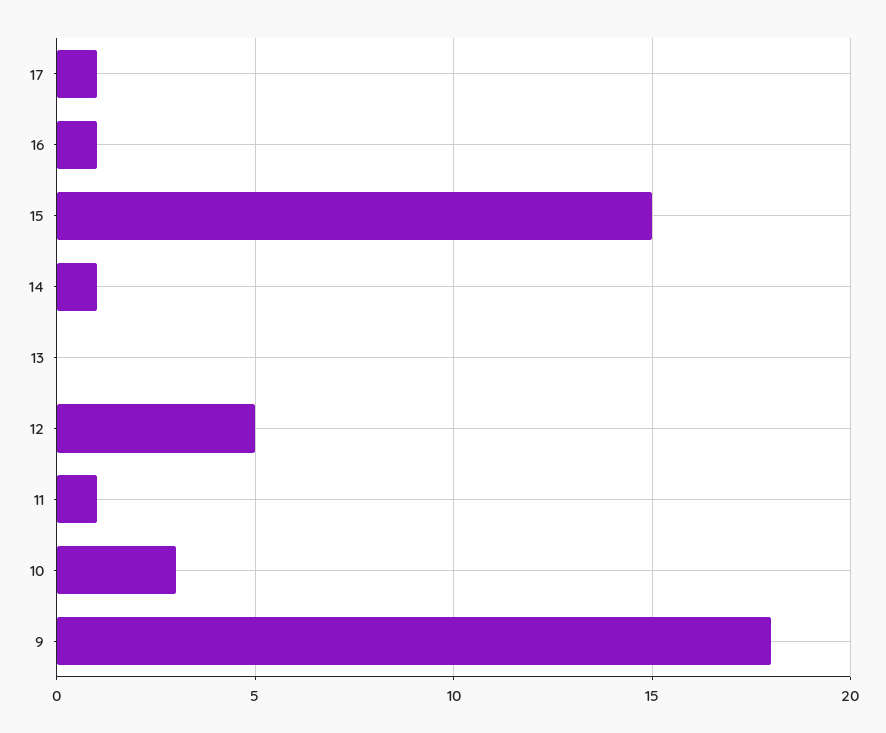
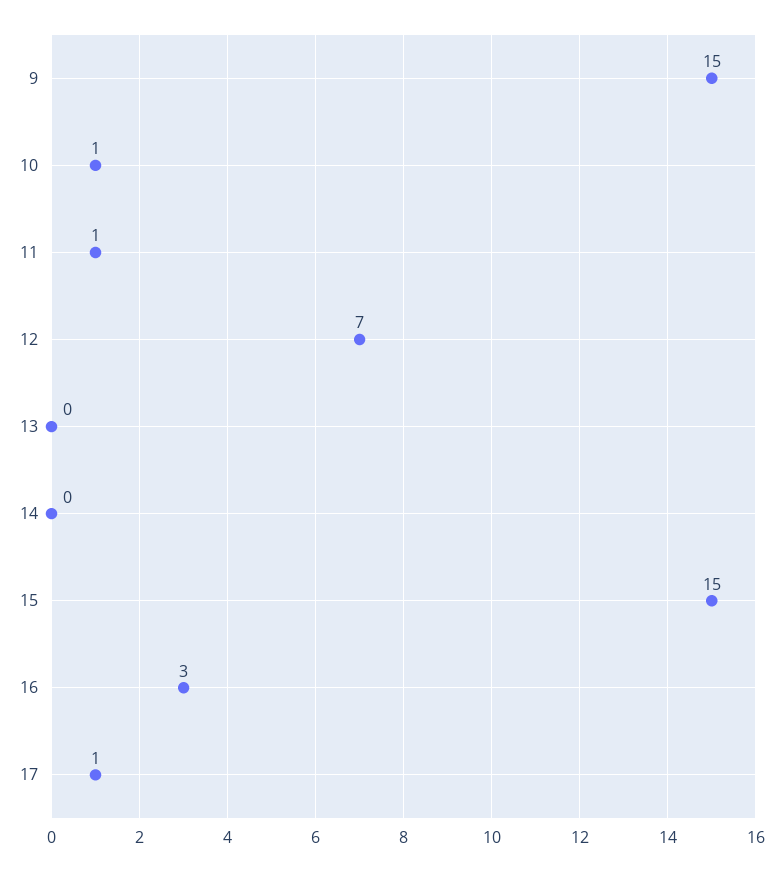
16: 1 -> 3
14: 1 -> 0
12: 5 -> 7
10: 3 -> 1
9: 18 -> 15

